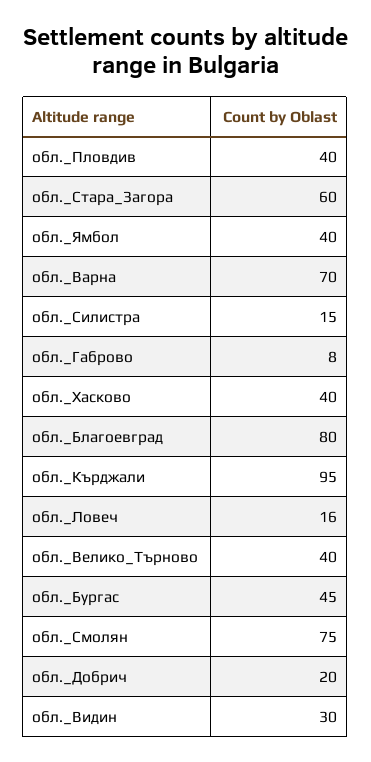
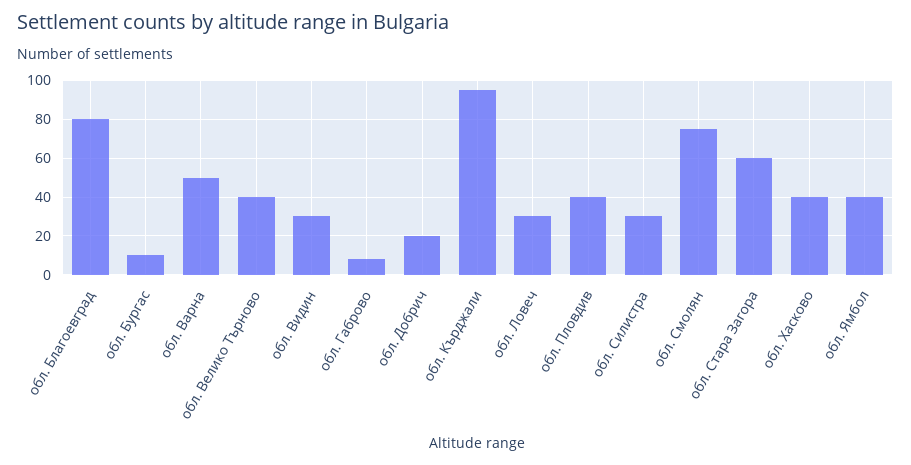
обл._Варна: 70 -> 50
обл._Силистра: 15 -> 30
обл._Ловеч: 16 -> 30
обл._Бургас: 45 -> 10

